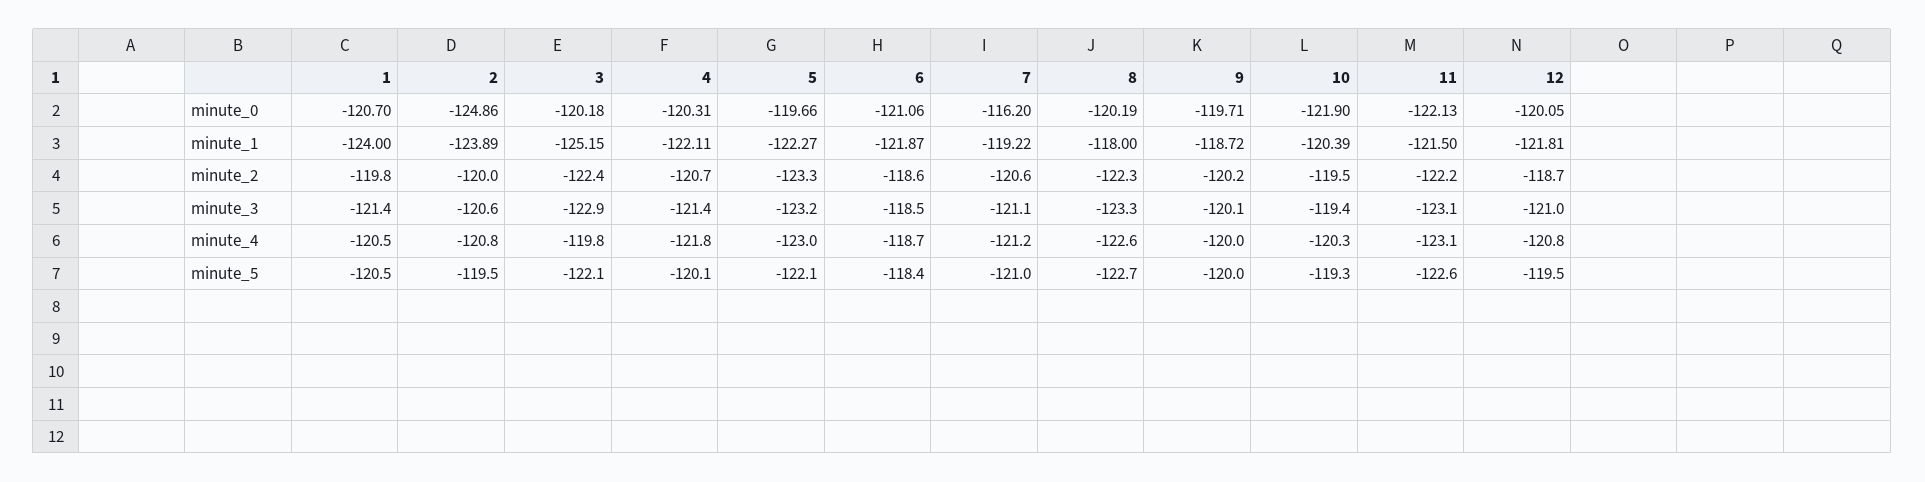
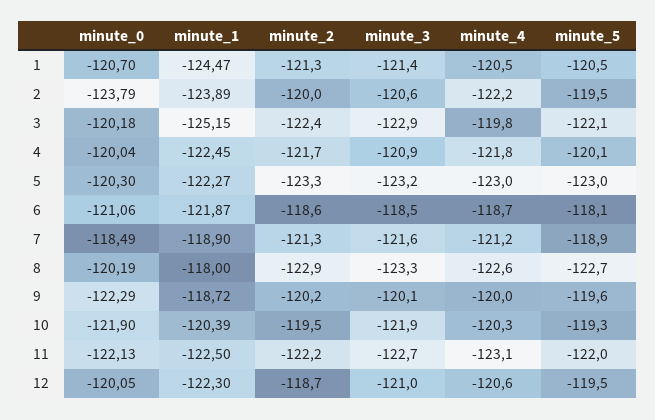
2, minute_0: -124.86 -> -123.79
4, minute_0: -120.31 -> -120.04
5, minute_0: -119.66 -> -120.3
7, minute_0: -116.2 -> -118.49
9, minute_0: -119.71 -> -122.29
1, minute_1: -124 -> -124.47
4, minute_1: -122.11 -> -122.45
7, minute_1: -119.22 -> -118.9
11, minute_1: -121.5 -> -122.5
12, minute_1: -121.81 -> -122.3
1, minute_2: -119.8 -> -121.3
4, minute_2: -120.7 -> -121.7
7, minute_2: -120.6 -> -121.3
8, minute_2: -122.3 -> -122.9
4, minute_3: -121.4 -> -120.9
7, minute_3: -121.1 -> -121.6
10, minute_3: -119.4 -> -121.9
11, minute_3: -123.1 -> -122.7
2, minute_4: -120.8 -> -122.2
12, minute_4: -120.8 -> -120.6
5, minute_5: -122.1 -> -123
6, minute_5: -118.4 -> -118.1
7, minute_5: -121 -> -118.9
9, minute_5: -120 -> -119.6
11, minute_5: -122.6 -> -122

